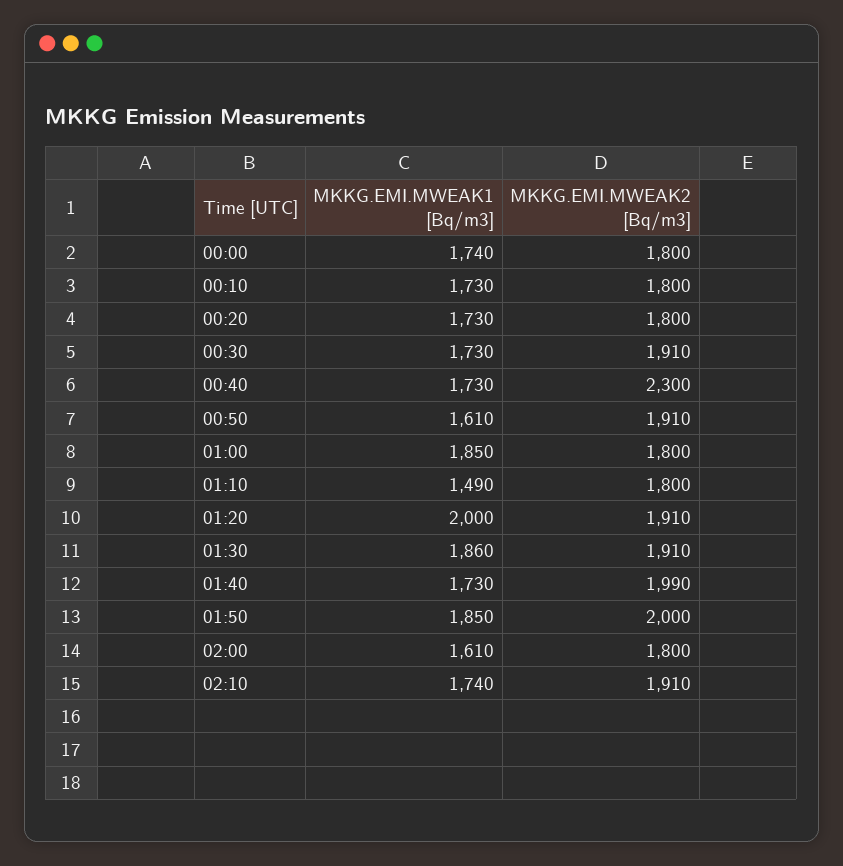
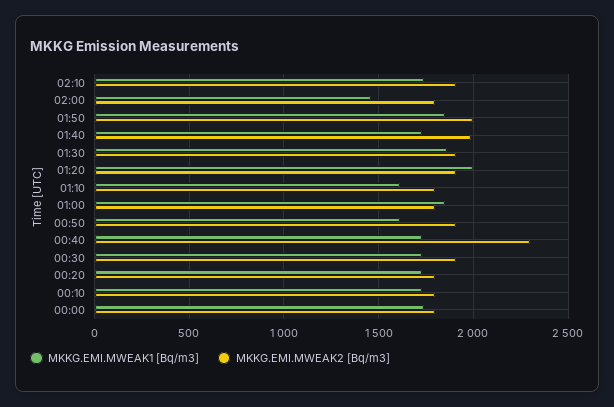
MKKG.EMI.MWEAK1 [Bq/m3], 01:10: 1490 -> 1600
MKKG.EMI.MWEAK1 [Bq/m3], 02:00: 1610 -> 1450

